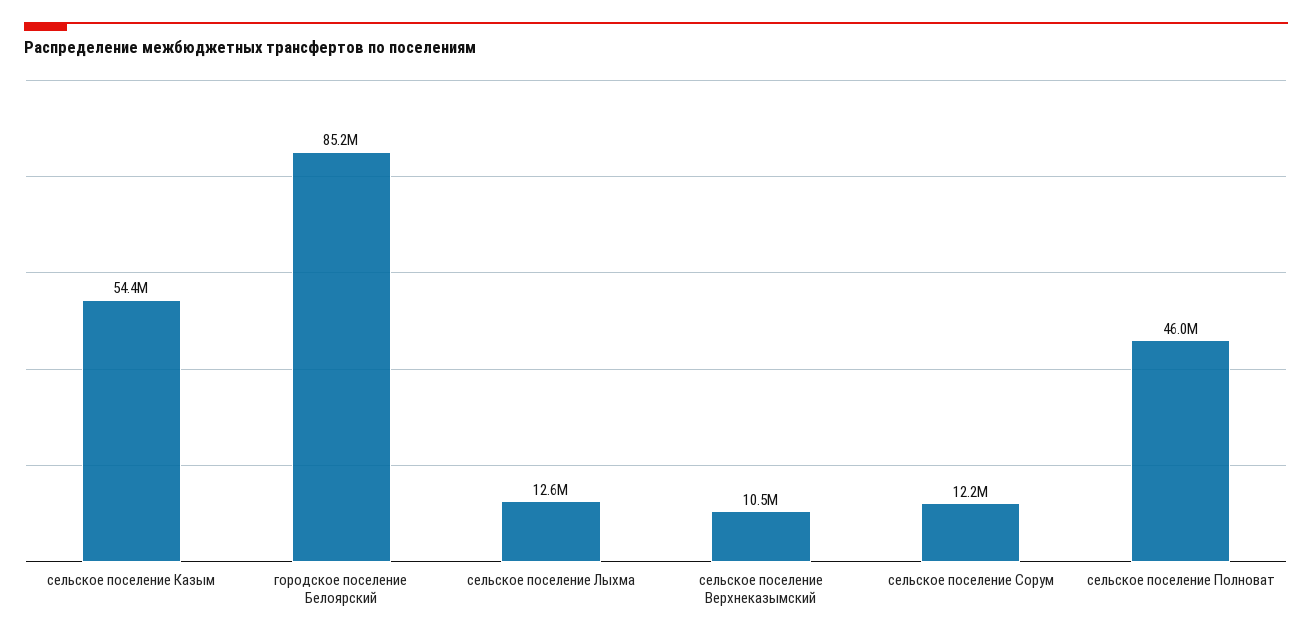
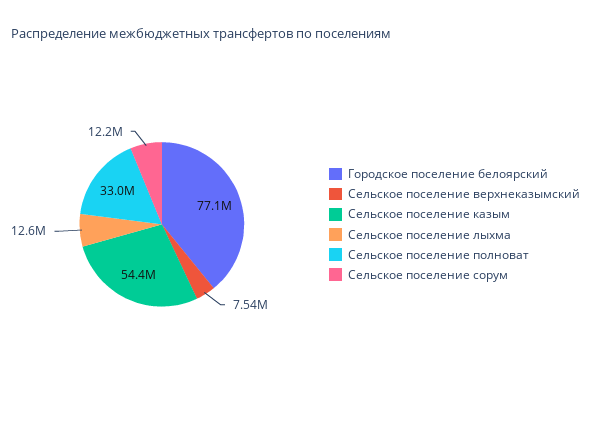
городское поселение Белоярский: 85200000 -> 77100000
сельское поселение Верхнеказымский: 10500000 -> 7540000
сельское поселение Полноват: 46000000 -> 33000000

